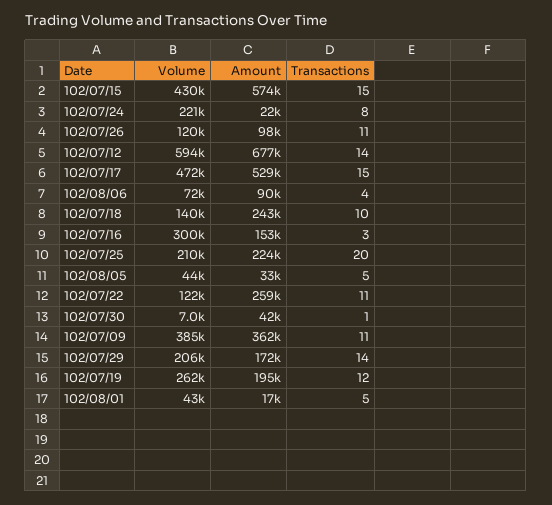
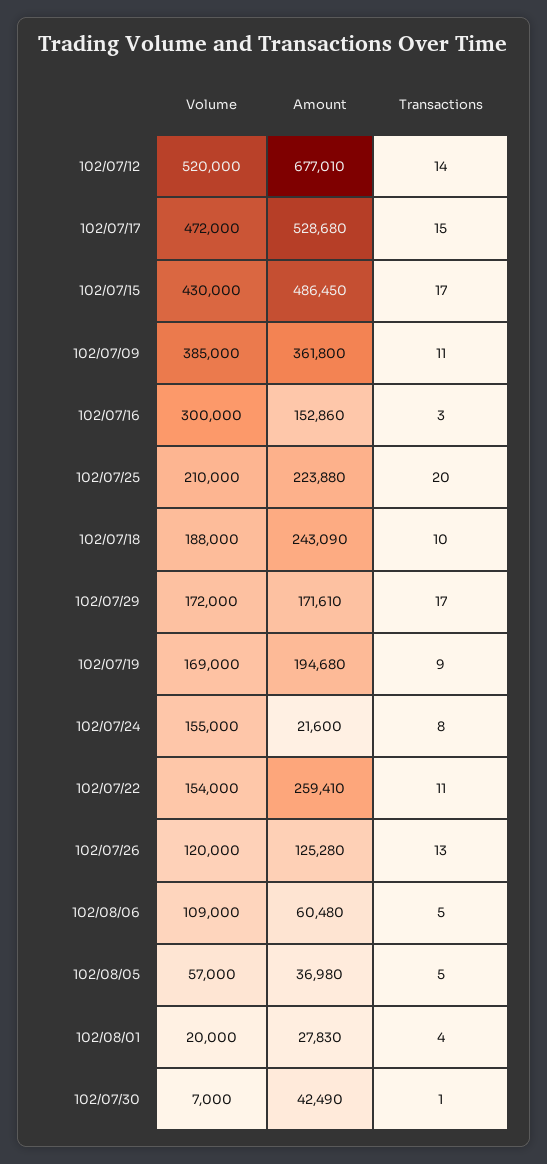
Amount, 102/07/15: 574000 -> 486450
Transactions, 102/07/15: 15 -> 17
Volume, 102/07/24: 221000 -> 155000
Amount, 102/07/26: 98000 -> 125280
Transactions, 102/07/26: 11 -> 13
Volume, 102/07/12: 594000 -> 520000
Volume, 102/08/06: 72000 -> 109000
Amount, 102/08/06: 90000 -> 60480
Transactions, 102/08/06: 4 -> 5
Volume, 102/07/18: 140000 -> 188000
Volume, 102/08/05: 44000 -> 57000
Amount, 102/08/05: 33000 -> 36980
Volume, 102/07/22: 122000 -> 154000
Volume, 102/07/29: 206000 -> 172000
Transactions, 102/07/29: 14 -> 17
Volume, 102/07/19: 262000 -> 169000
Transactions, 102/07/19: 12 -> 9
Volume, 102/08/01: 43000 -> 20000
Amount, 102/08/01: 17000 -> 27830
Transactions, 102/08/01: 5 -> 4

